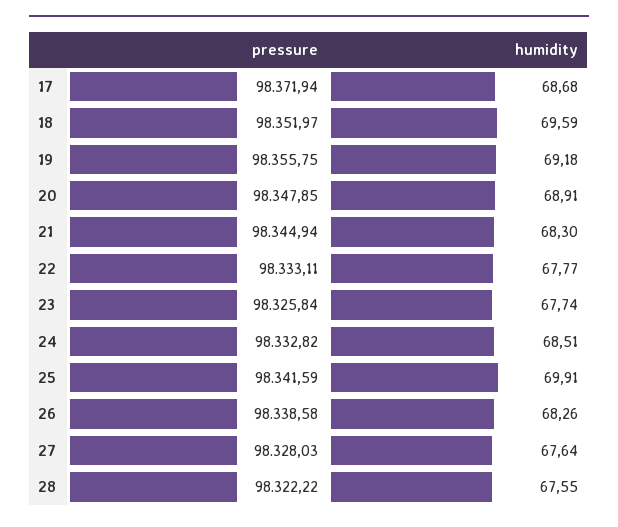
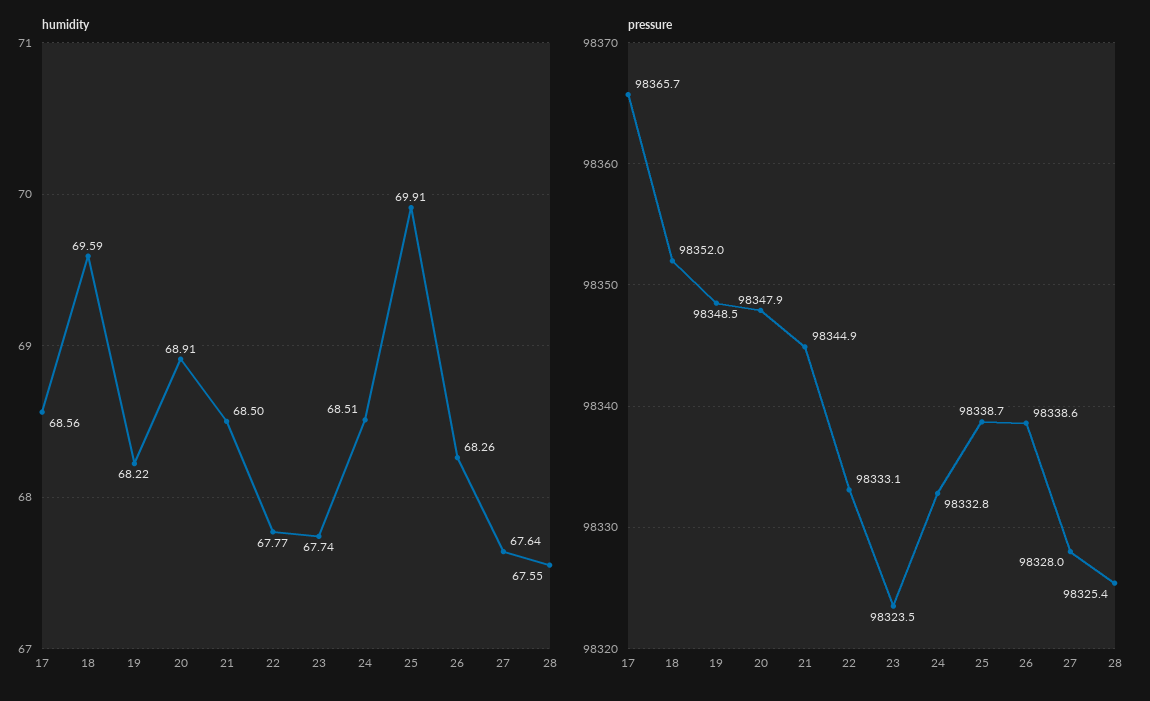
pressure, 17: 98371.94 -> 98365.7
humidity, 17: 68.68 -> 68.56
pressure, 19: 98355.75 -> 98348.5
humidity, 19: 69.18 -> 68.22
humidity, 21: 68.3 -> 68.5
pressure, 23: 98325.84 -> 98323.5
pressure, 25: 98341.59 -> 98338.7
pressure, 28: 98322.22 -> 98325.4

